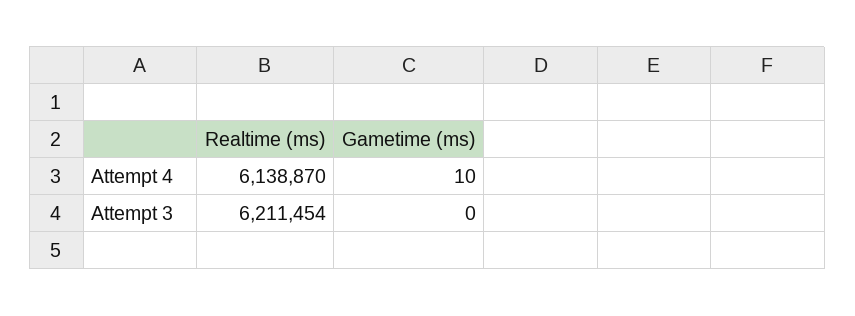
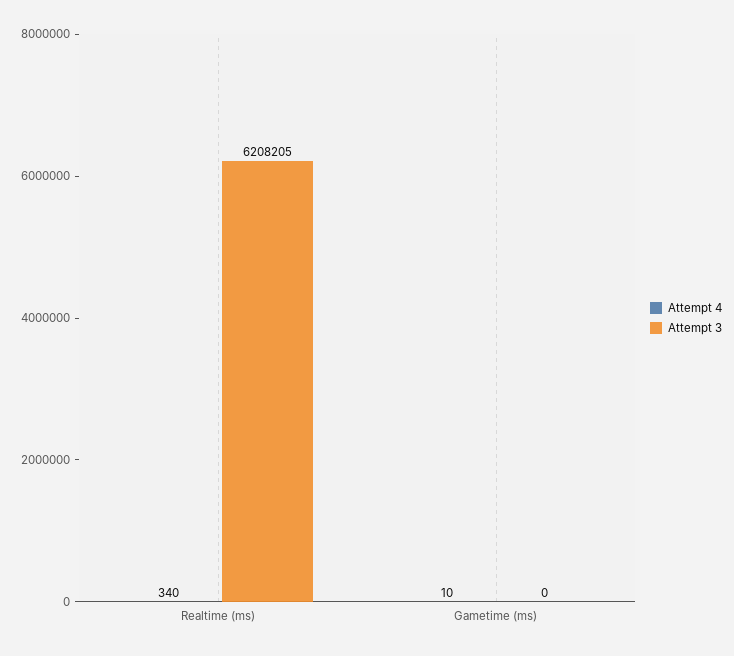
Attempt 4, Realtime (ms): 6138870 -> 340
Attempt 3, Realtime (ms): 6211454 -> 6208205

